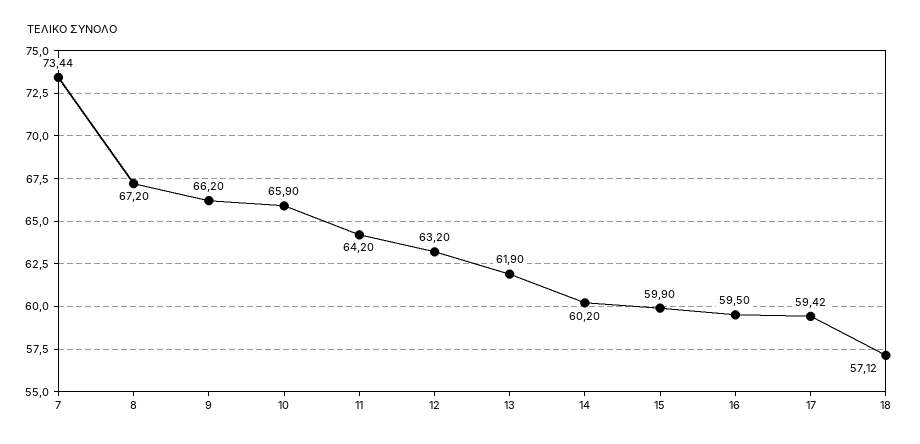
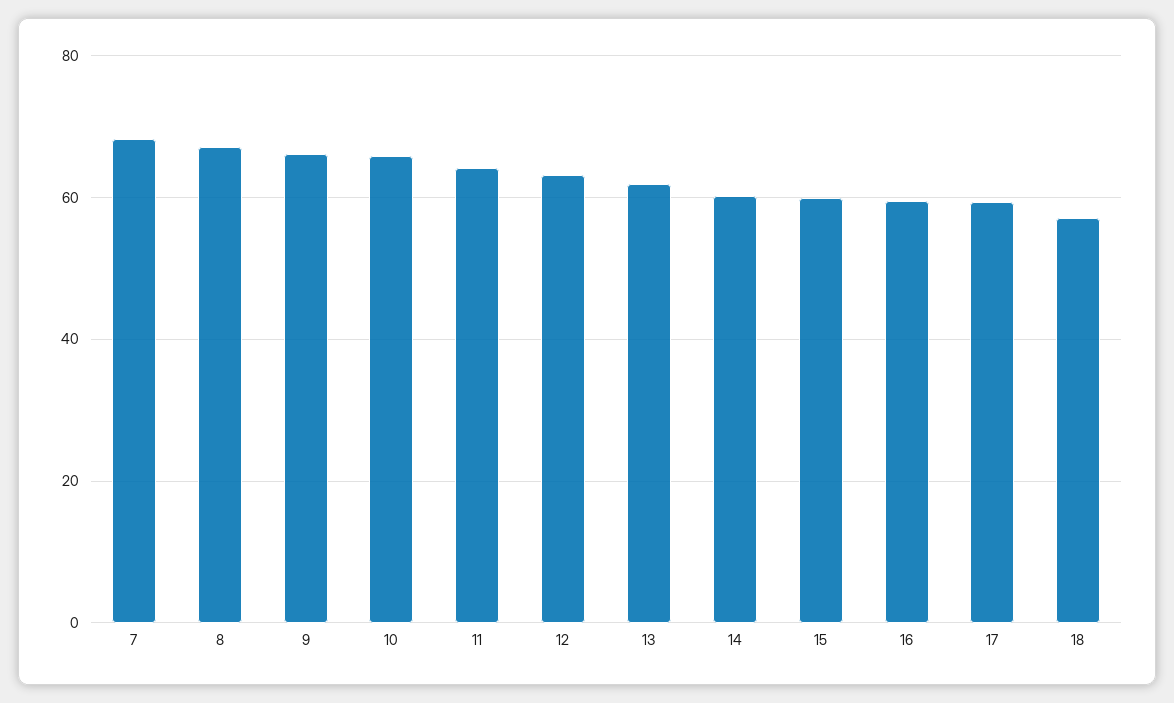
7: 73.44 -> 68

